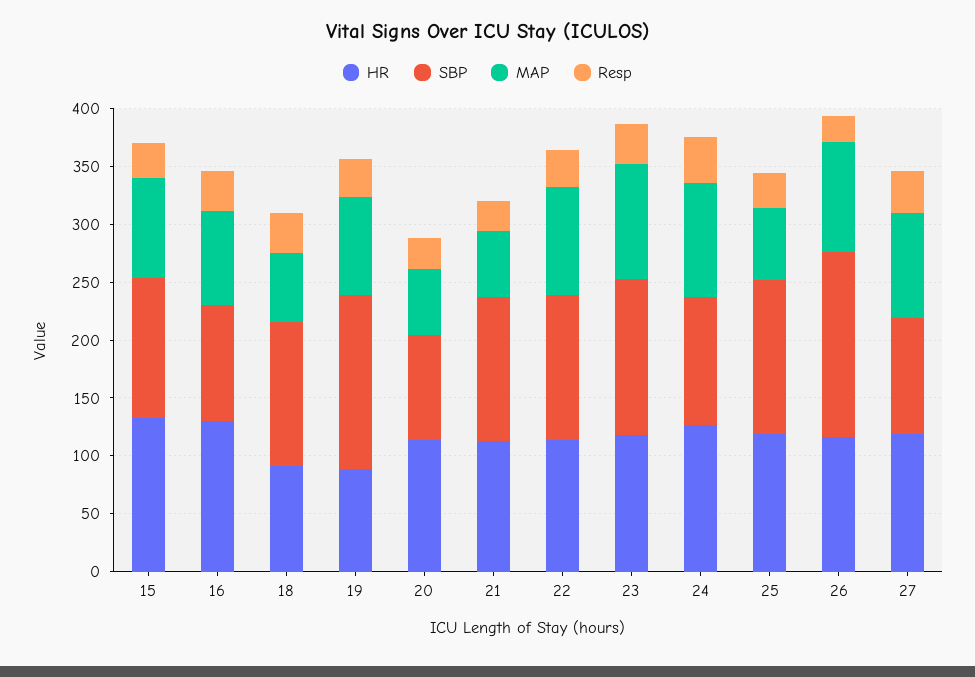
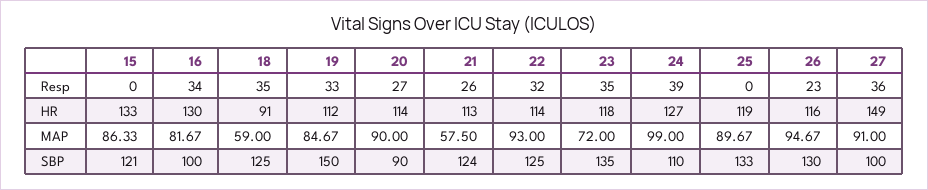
Resp, 15: 30 -> 0
HR, 19: 90 -> 112
MAP, 20: 60 -> 90
MAP, 23: 100 -> 72
MAP, 25: 60 -> 89.67
Resp, 25: 30 -> 0
SBP, 26: 160 -> 130
HR, 27: 120 -> 149

